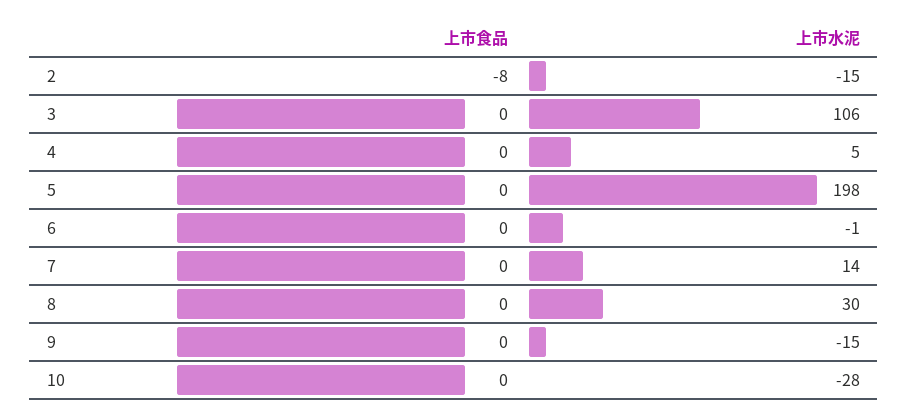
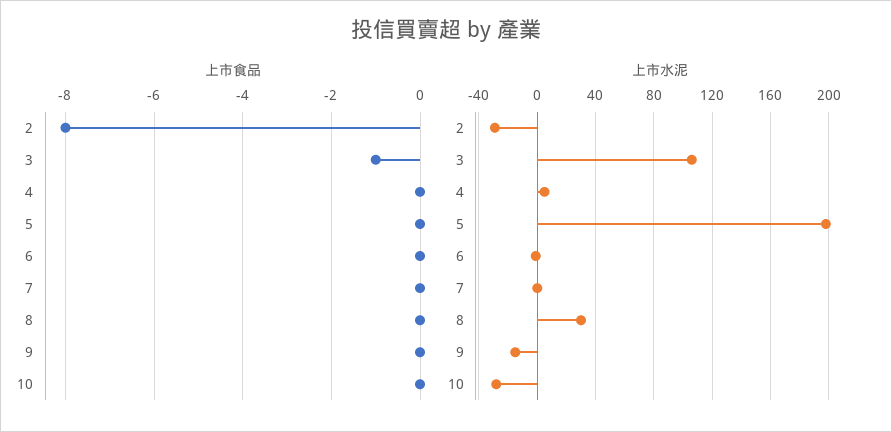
上市水泥, 2: -15 -> -30
上市食品, 3: 0 -> -1
上市水泥, 7: 14 -> 0

